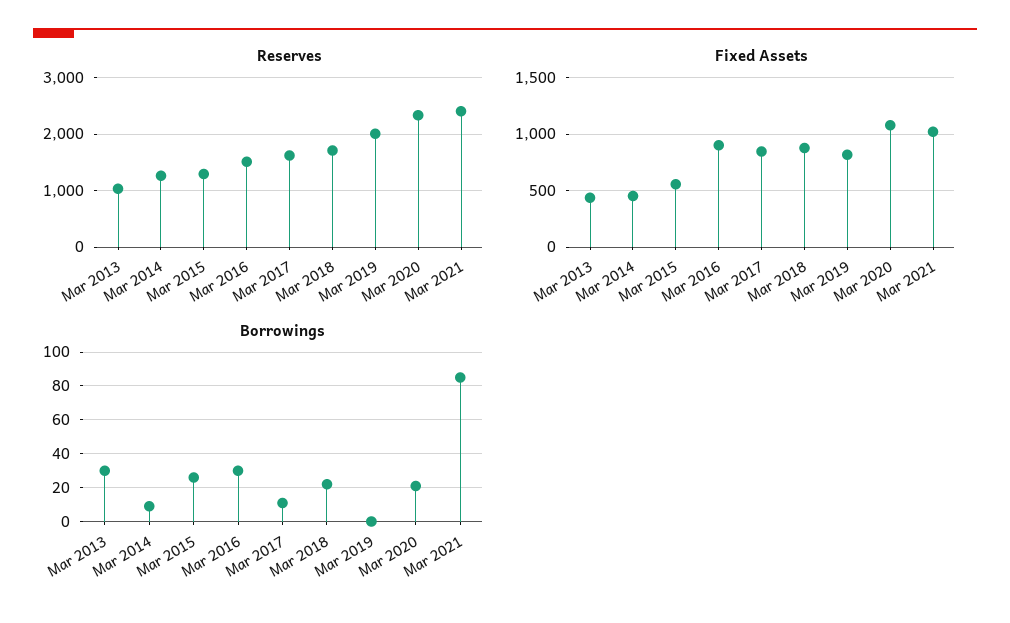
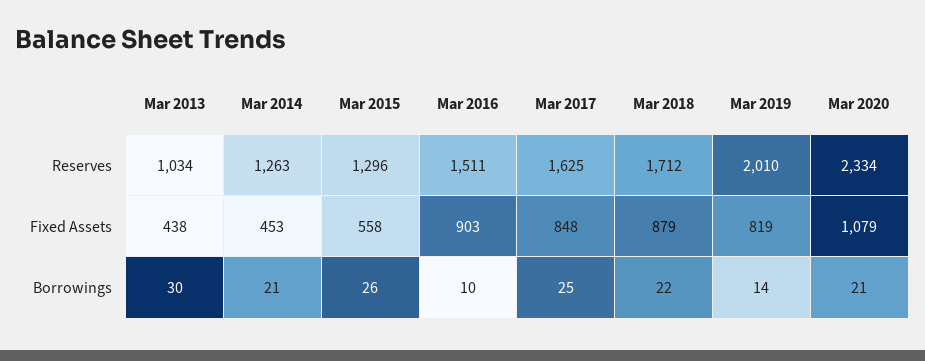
Reserves, Mar 2021: 2400 -> none
Fixed Assets, Mar 2021: 1000 -> none
Borrowings, Mar 2014: 10 -> 21
Borrowings, Mar 2016: 30 -> 10
Borrowings, Mar 2017: 10 -> 25
Borrowings, Mar 2019: 0 -> 14
Borrowings, Mar 2021: 85 -> none

